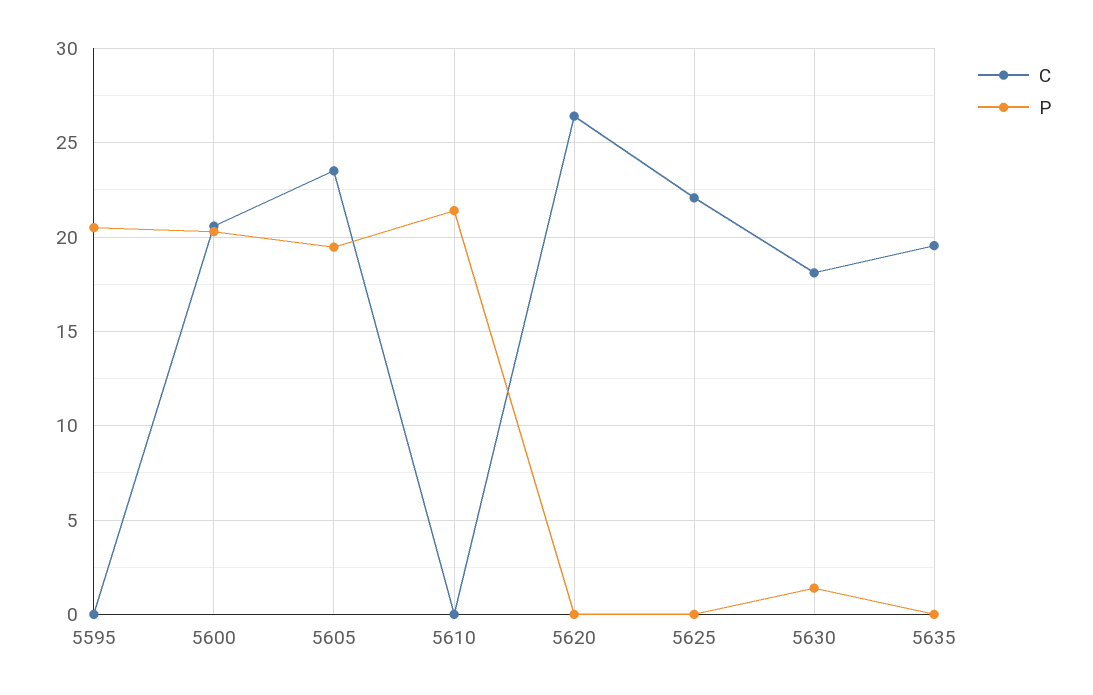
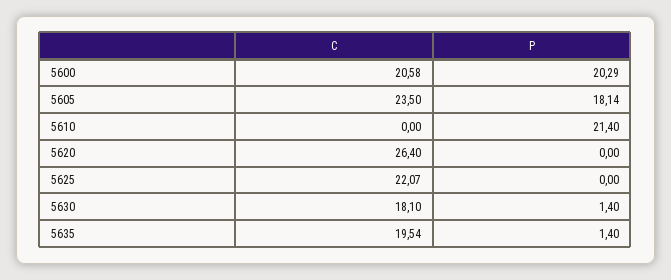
C, 5595: 0 -> none
P, 5595: 20.5 -> none
P, 5605: 19.5 -> 18.14
P, 5635: 0 -> 1.4

